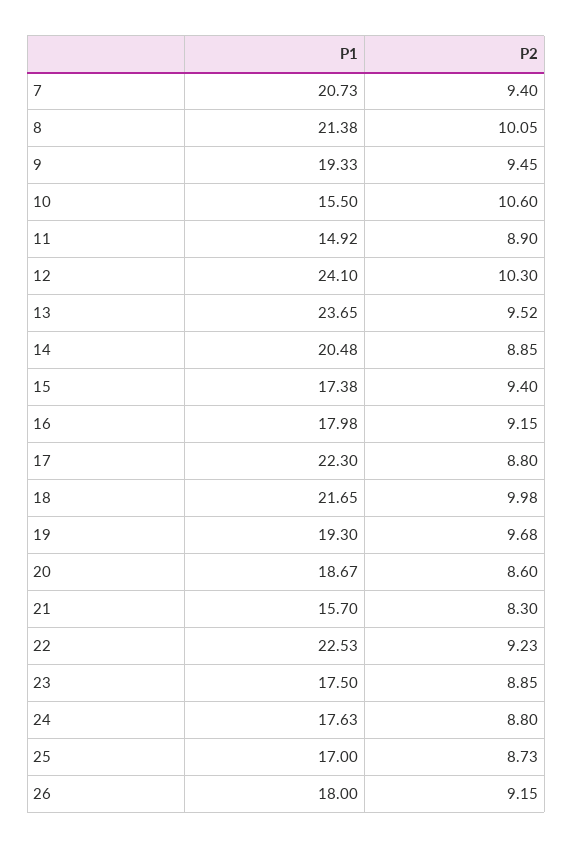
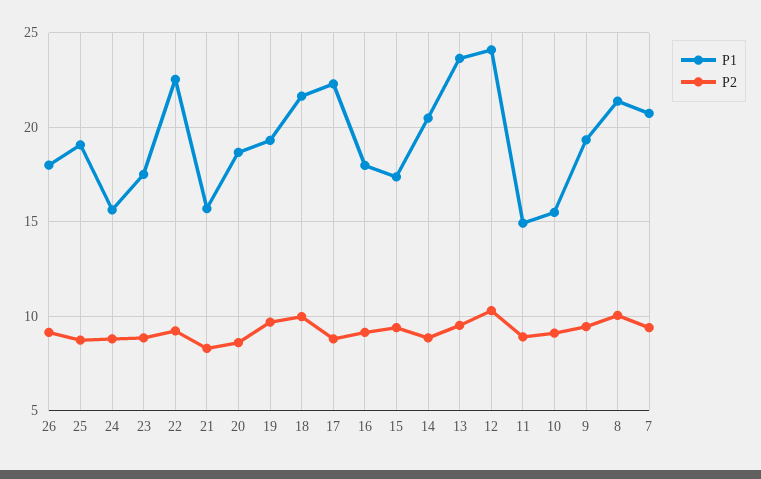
P2, 10: 10.6 -> 9
P1, 24: 17.63 -> 15.5
P1, 25: 17 -> 19

